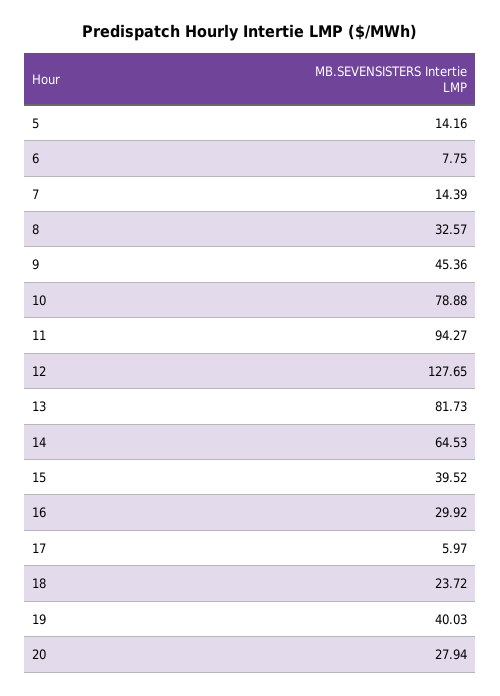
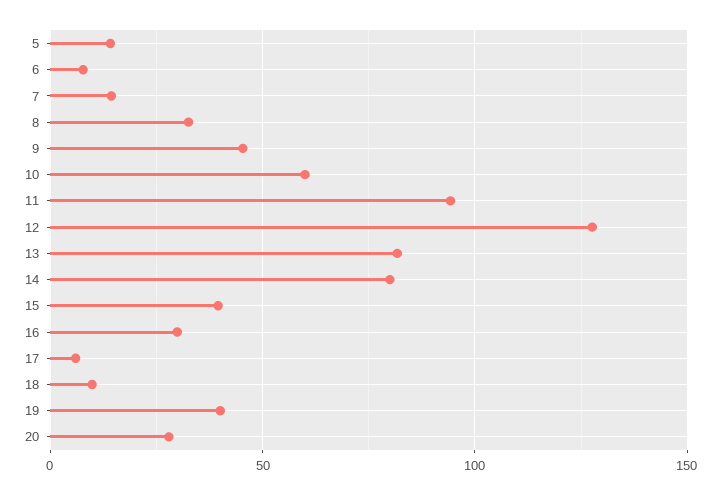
10: 78.88 -> 60
14: 64.53 -> 80
18: 23.72 -> 10

